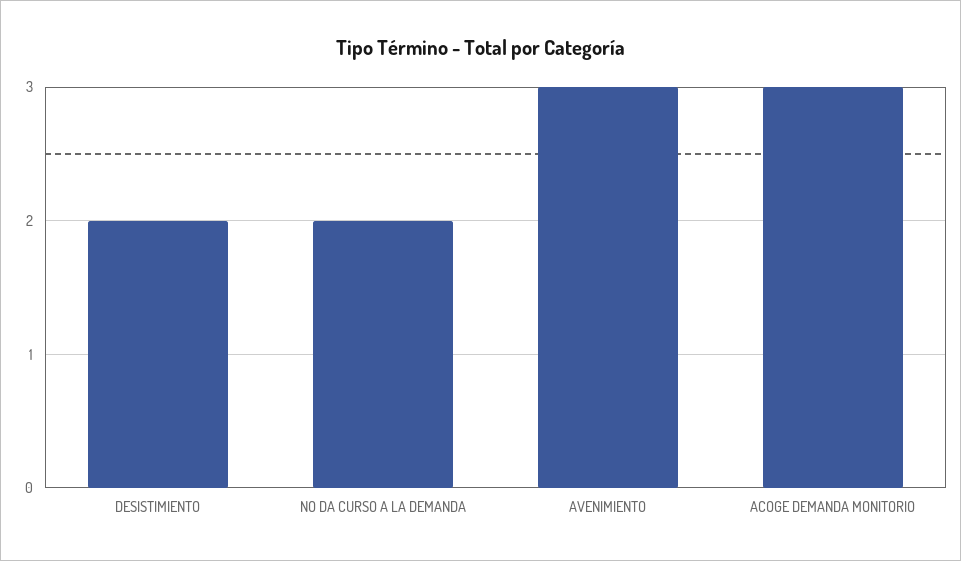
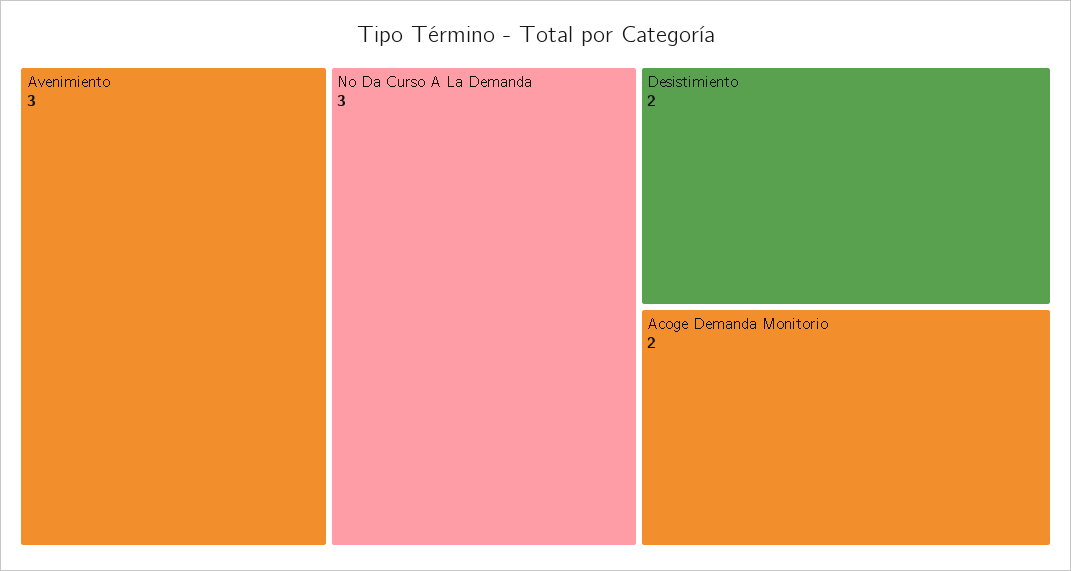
NO DA CURSO A LA DEMANDA: 2 -> 3
ACOGE DEMANDA MONITORIO: 3 -> 2

